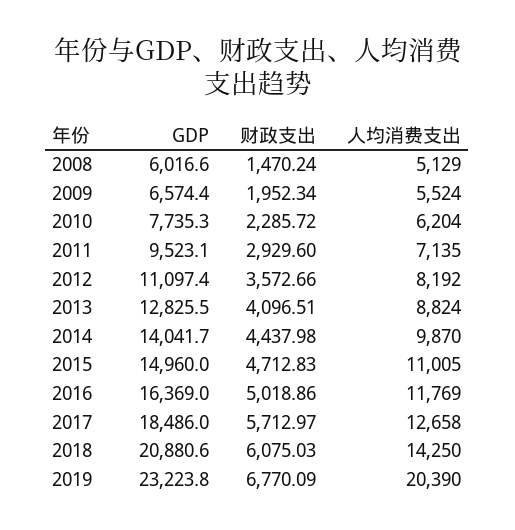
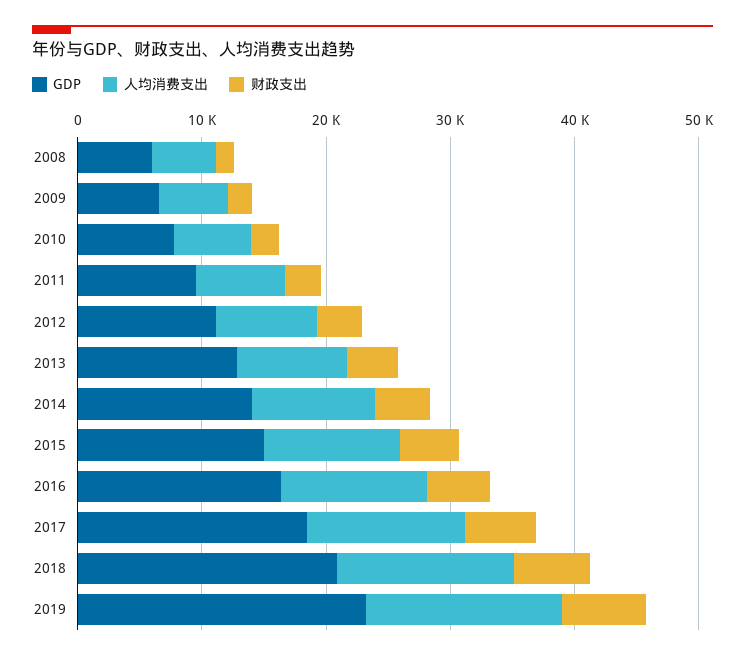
人均消费支出, 2019: 20390 -> 16000

